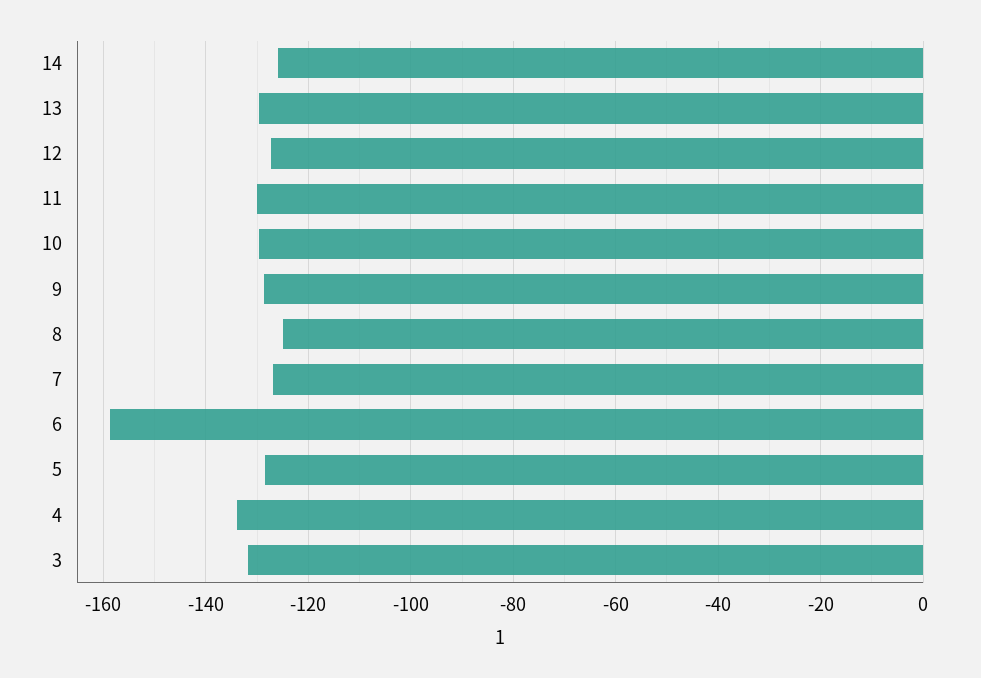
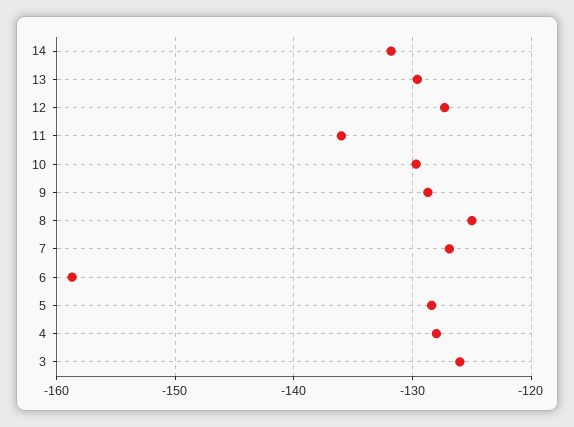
14: -126 -> -132
11: -130 -> -136
4: -134 -> -128
3: -132 -> -126

